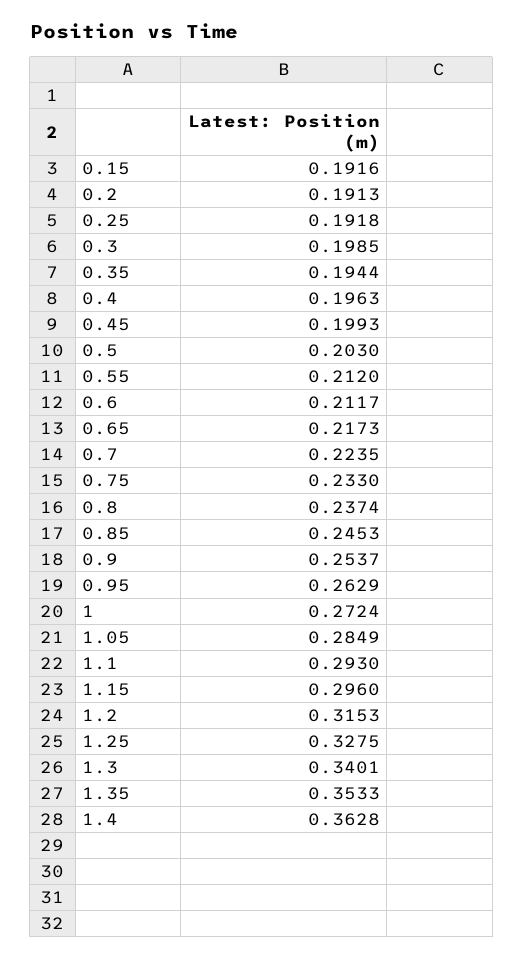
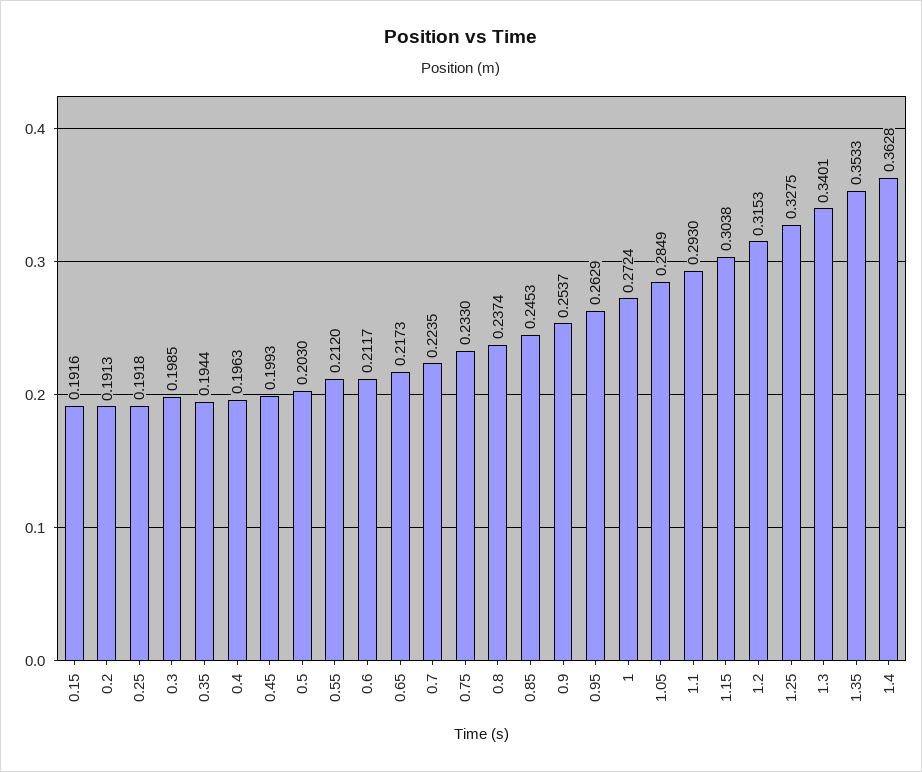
1.15: 0.296 -> 0.3038

